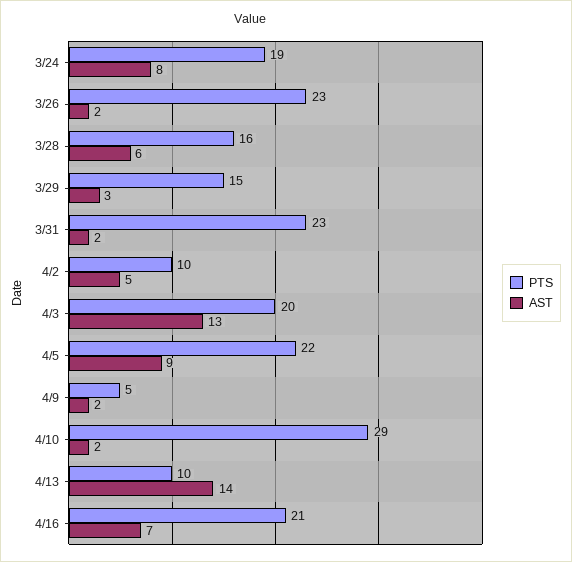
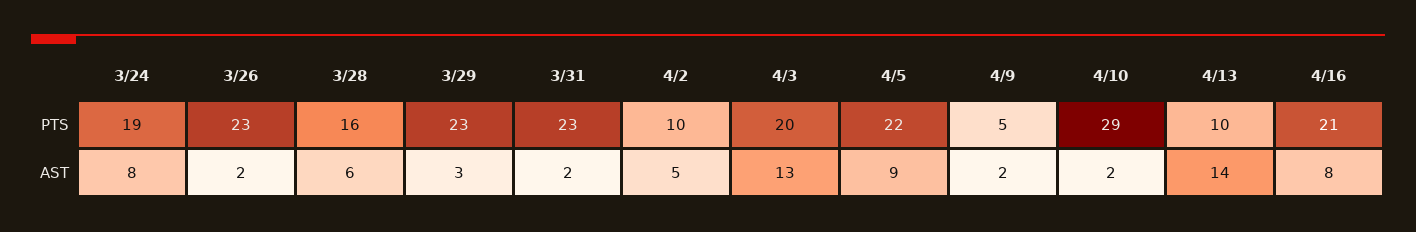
PTS, 3/29: 15 -> 23
AST, 4/16: 7 -> 8

